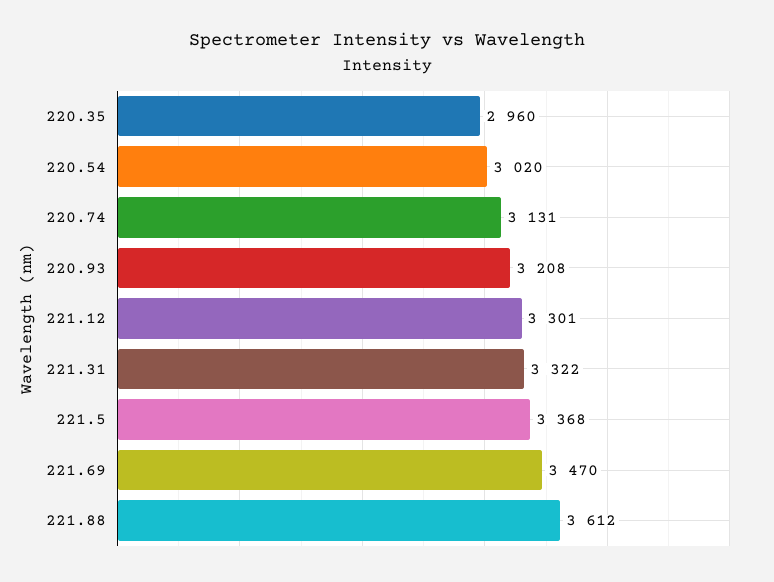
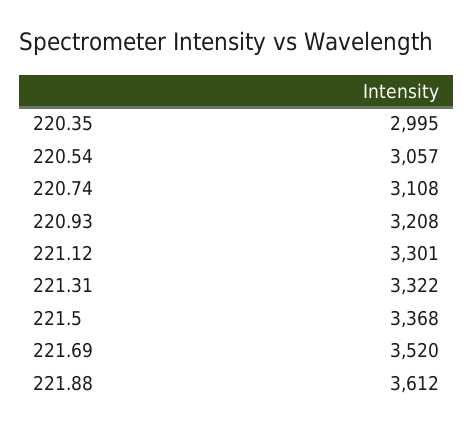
220.35: 2960 -> 2995
220.54: 3020 -> 3057
220.74: 3131 -> 3108
221.69: 3470 -> 3520

